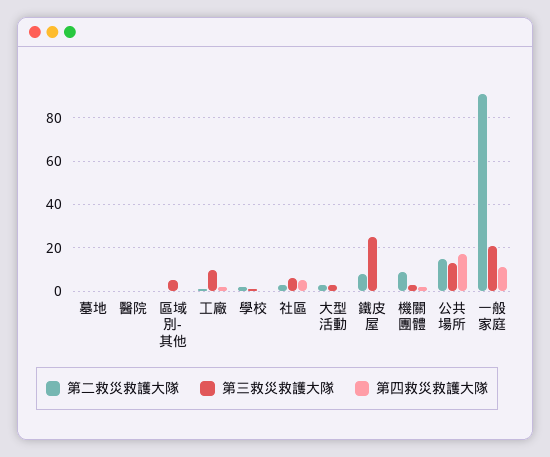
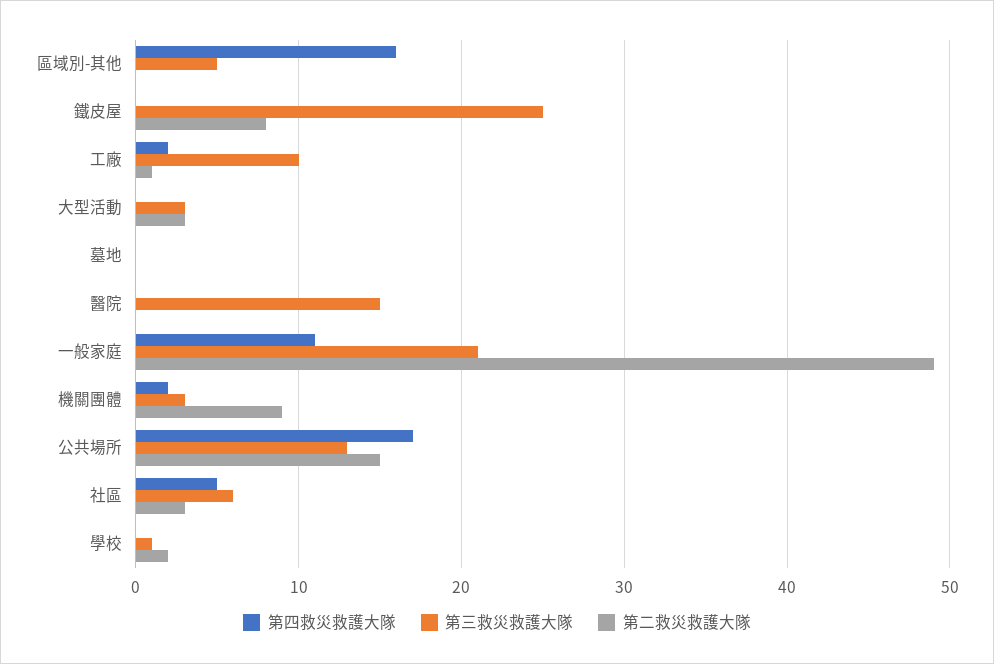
第三救災救護大隊, 醫院: 0 -> 15
第四救災救護大隊, 區域別-其他: 0 -> 16
第二救災救護大隊, 一般家庭: 90 -> 49

